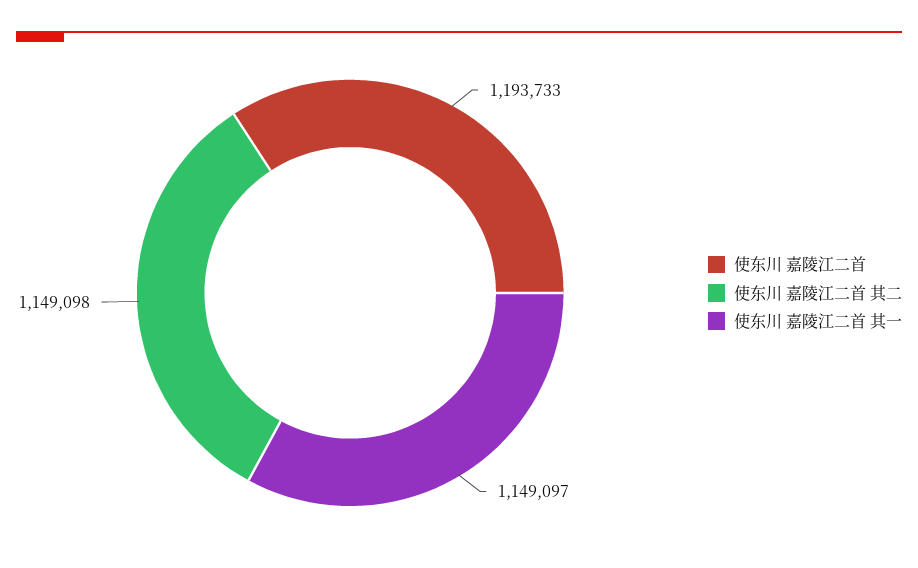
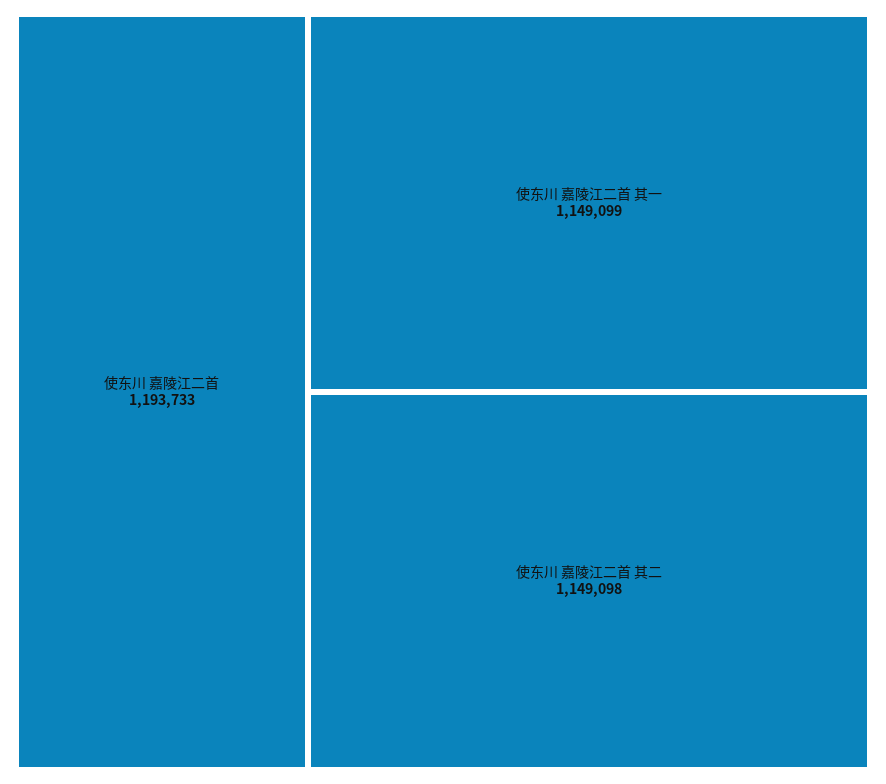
使东川 嘉陵江二首 其一: 1149097 -> 1149099

